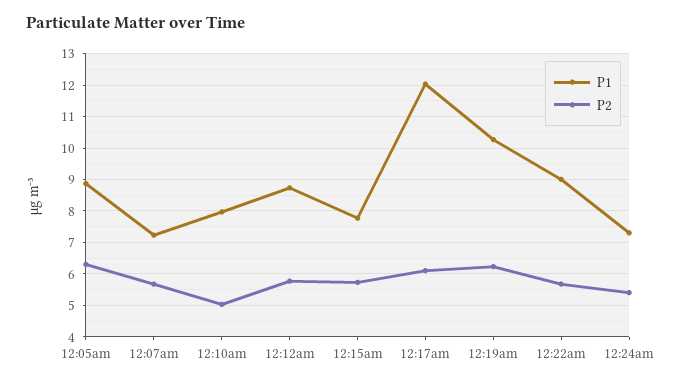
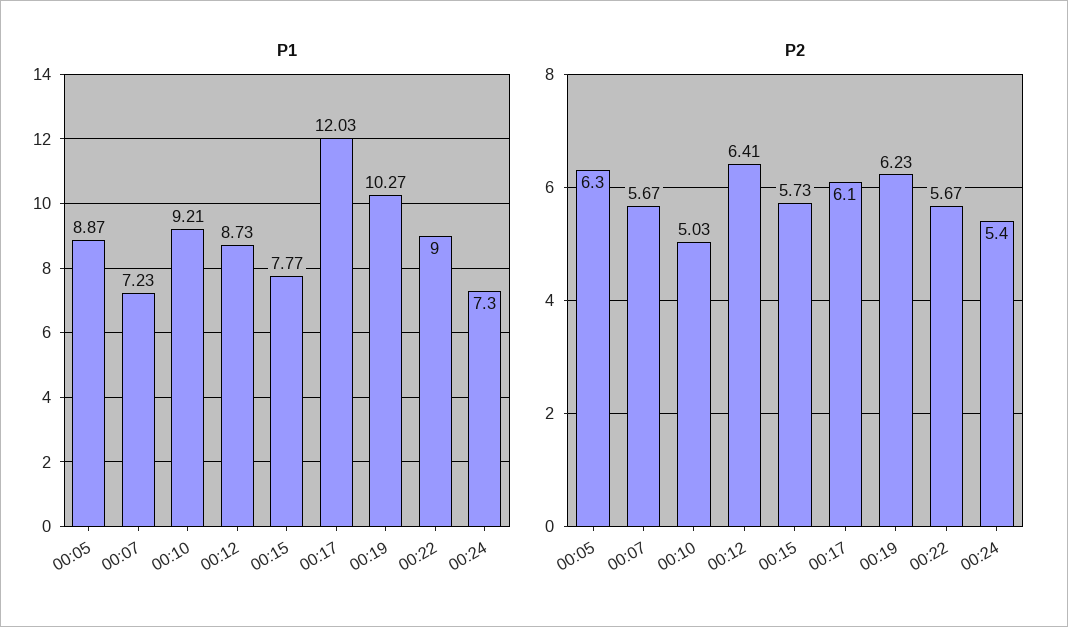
P1, 12:10am: 8 -> 9.21
P2, 12:12am: 5.8 -> 6.41

